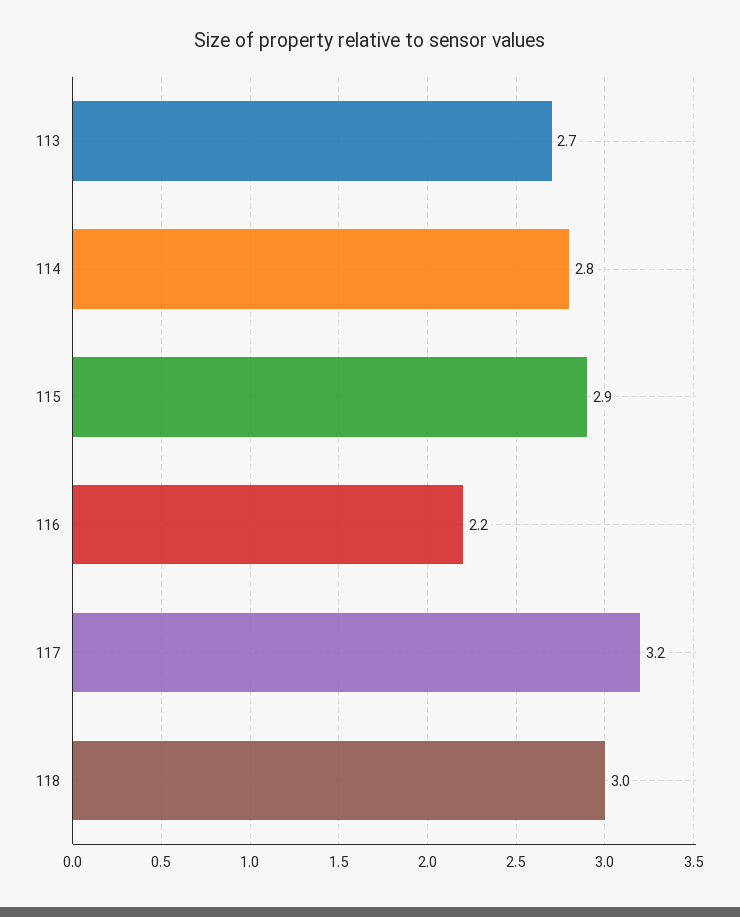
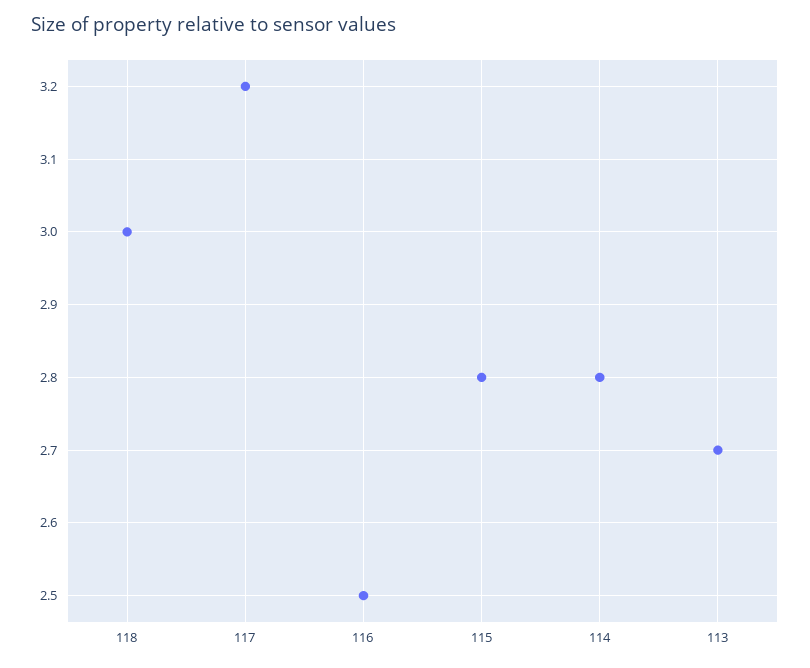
115: 2.9 -> 2.8
116: 2.2 -> 2.5

